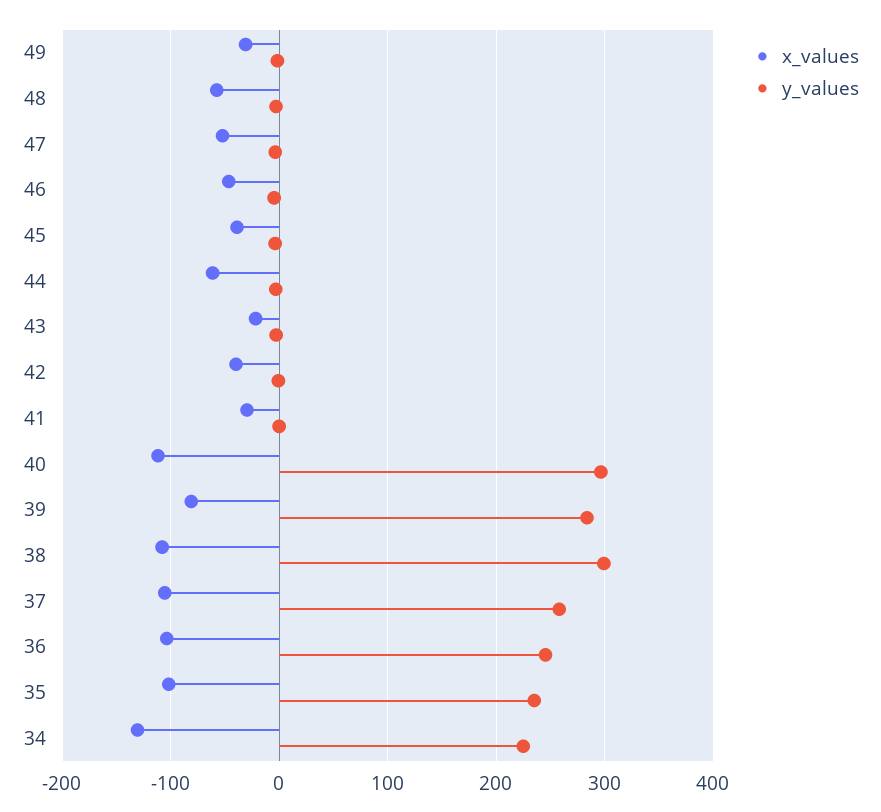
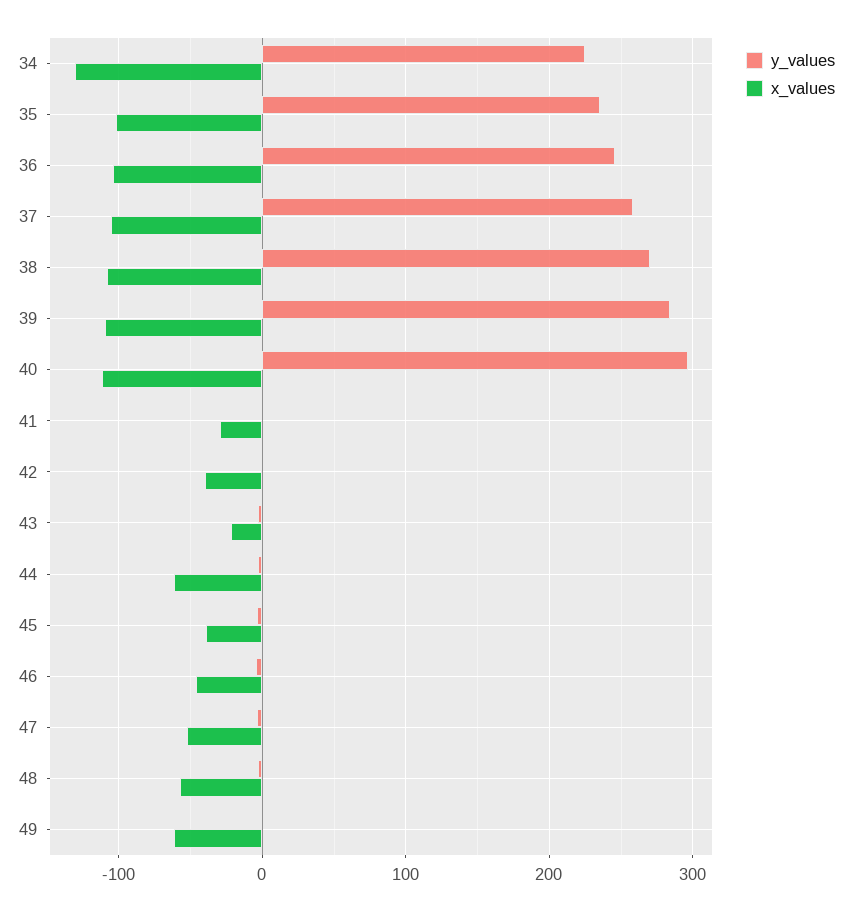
x_values, 49: -30 -> -60
x_values, 39: -80 -> -110
y_values, 38: 300 -> 270

